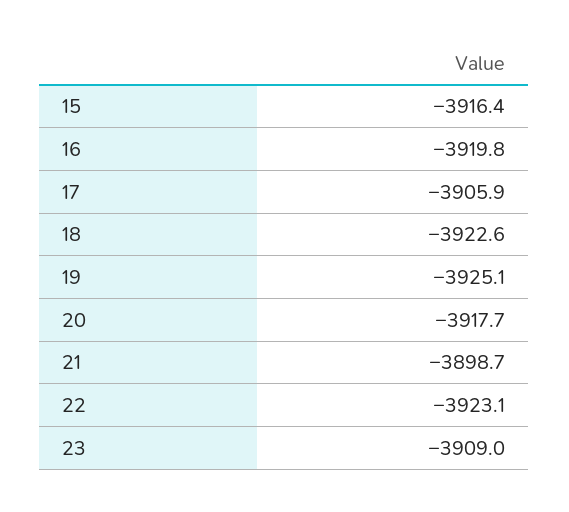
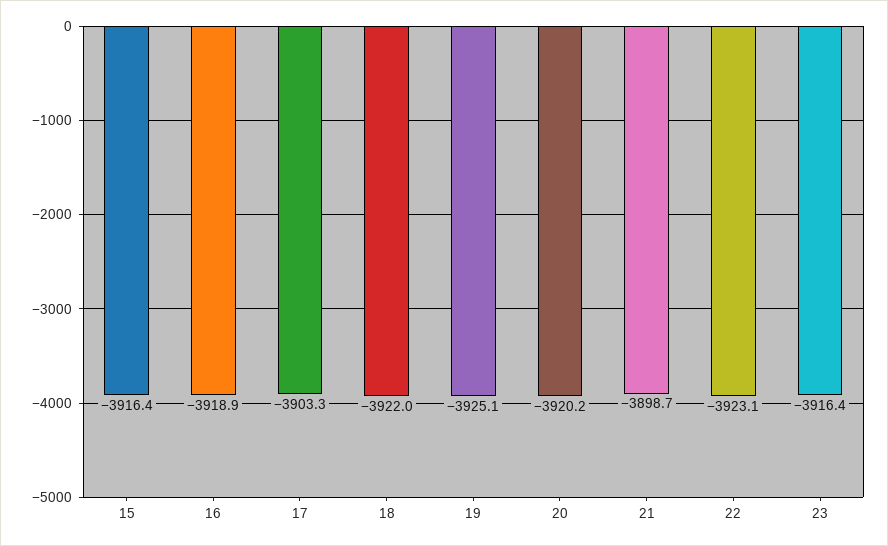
16: -3919.8 -> -3918.9
17: -3905.9 -> -3903.3
18: -3922.6 -> -3922
20: -3917.7 -> -3920.2
23: -3909 -> -3916.4

